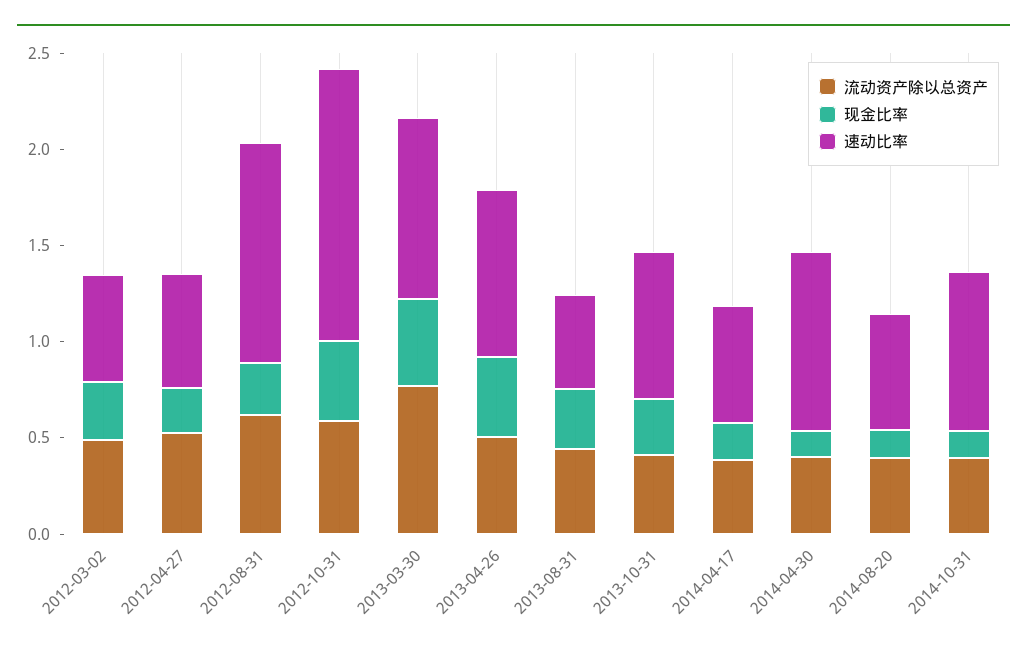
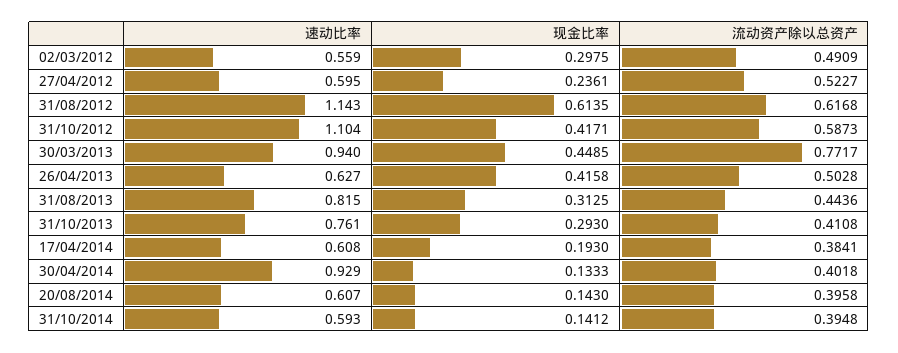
现金比率, 2012-08-31: 0.3 -> 0.6135
速动比率, 2012-10-31: 1.4 -> 1.104
速动比率, 2013-04-26: 0.9 -> 0.627
速动比率, 2013-08-31: 0.5 -> 0.815
速动比率, 2014-10-31: 0.8 -> 0.593

